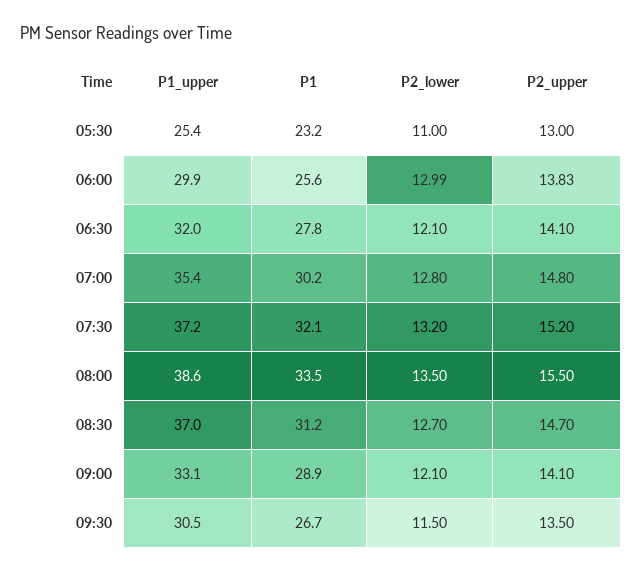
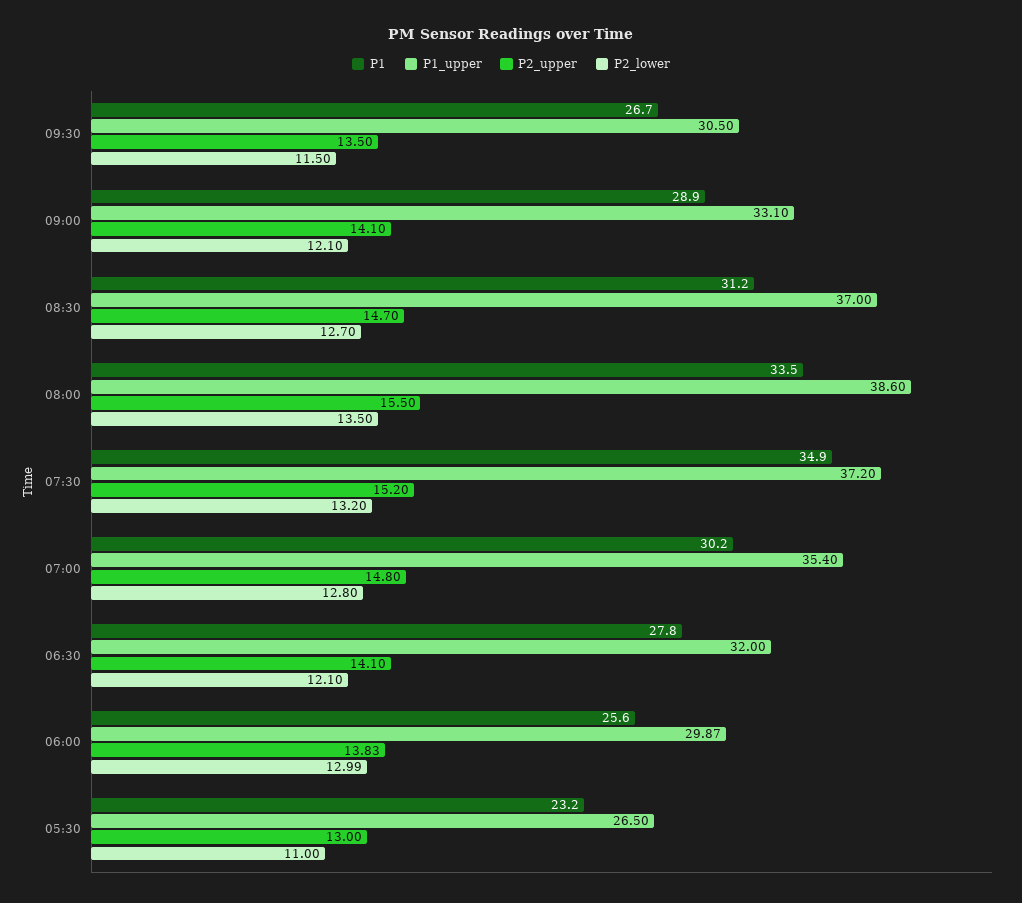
P1_upper, 05:30: 25.4 -> 26.5
P1, 07:30: 32.1 -> 34.9

